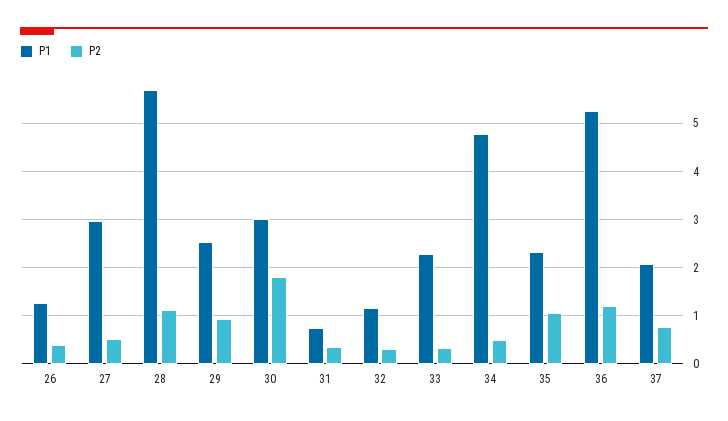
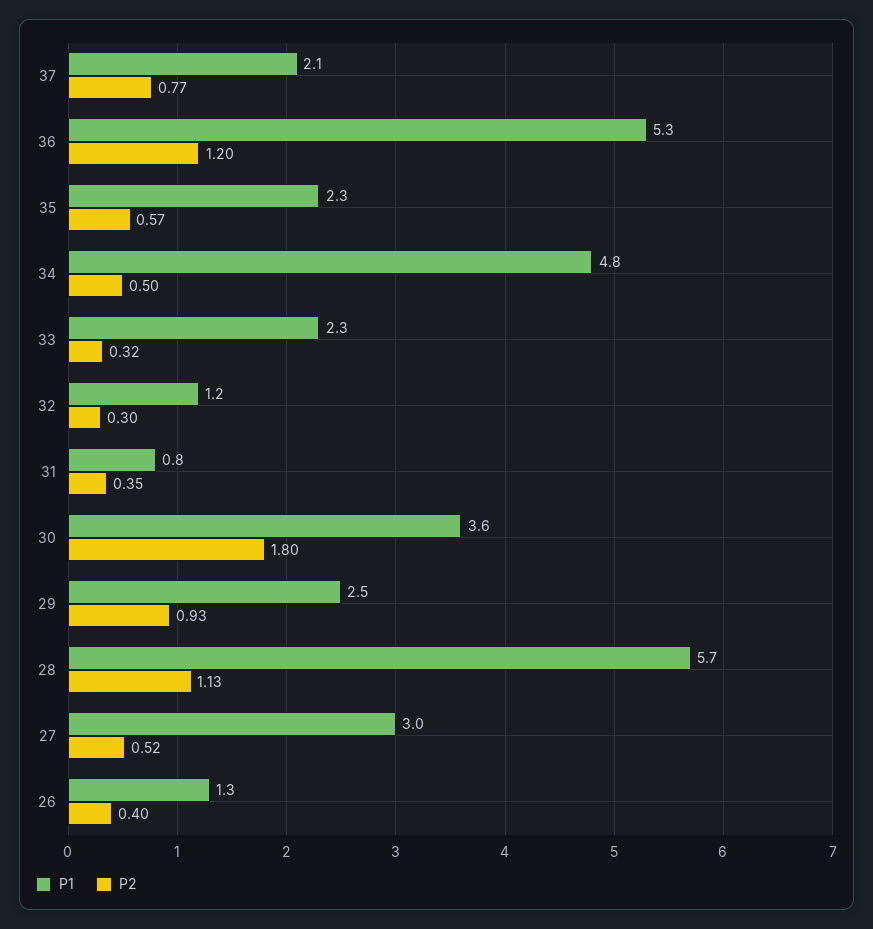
P1, 30: 3 -> 3.6
P2, 35: 1 -> 0.57

